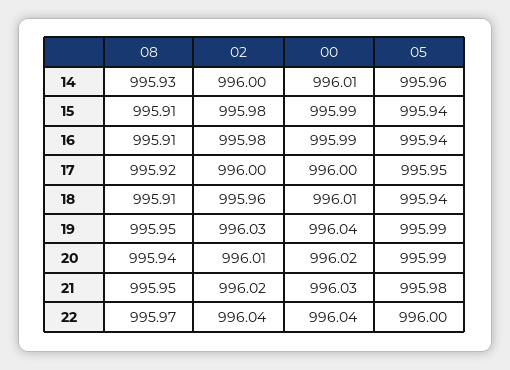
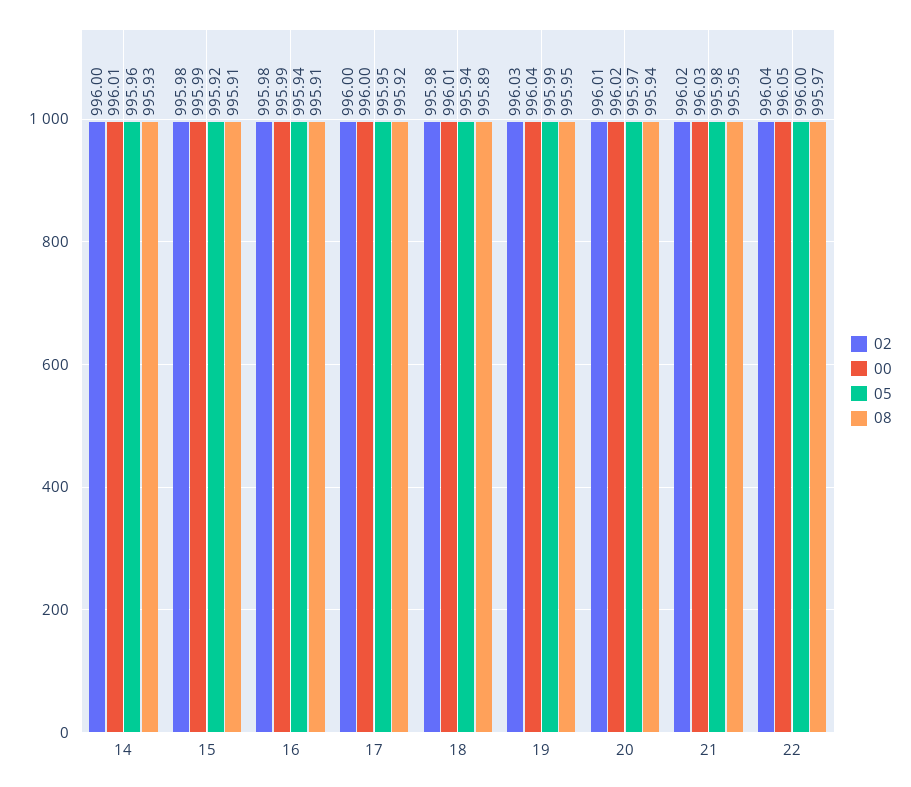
05, 15: 995.94 -> 995.92
08, 18: 995.91 -> 995.89
02, 18: 995.96 -> 995.98
05, 20: 995.99 -> 995.97
00, 22: 996.04 -> 996.05

